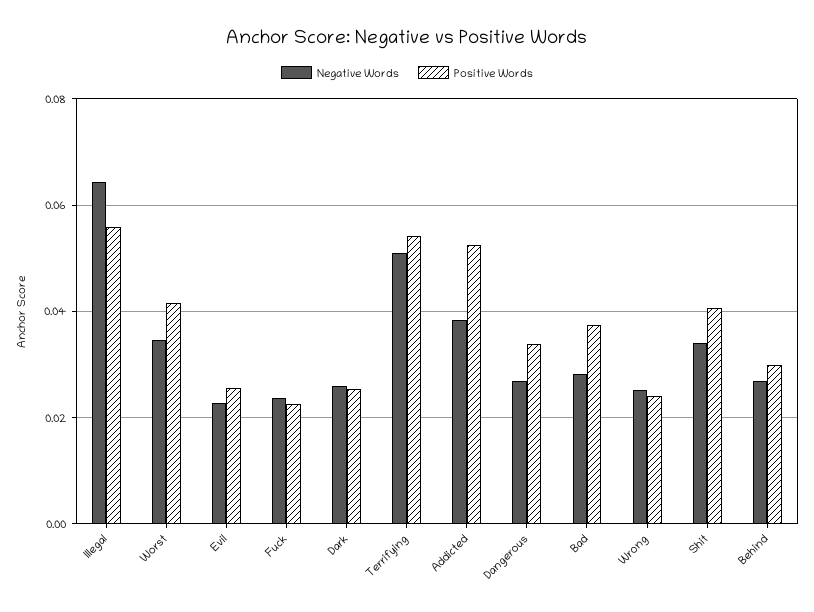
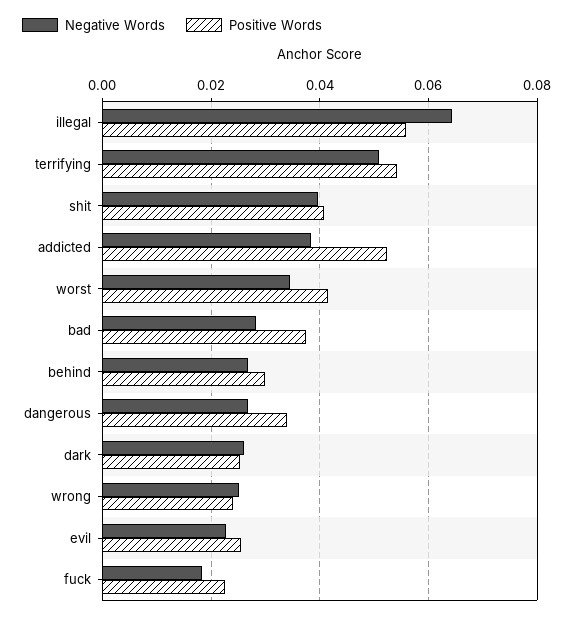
Negative Words, Fuck: 0.024 -> 0.018
Negative Words, Shit: 0.034 -> 0.04

